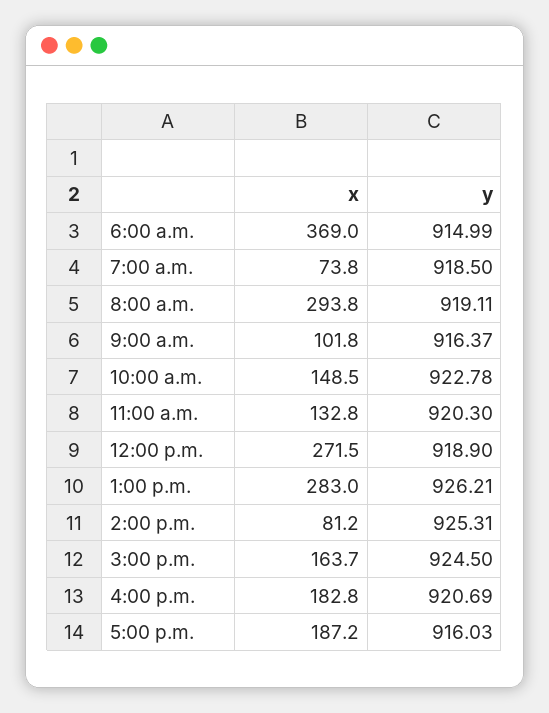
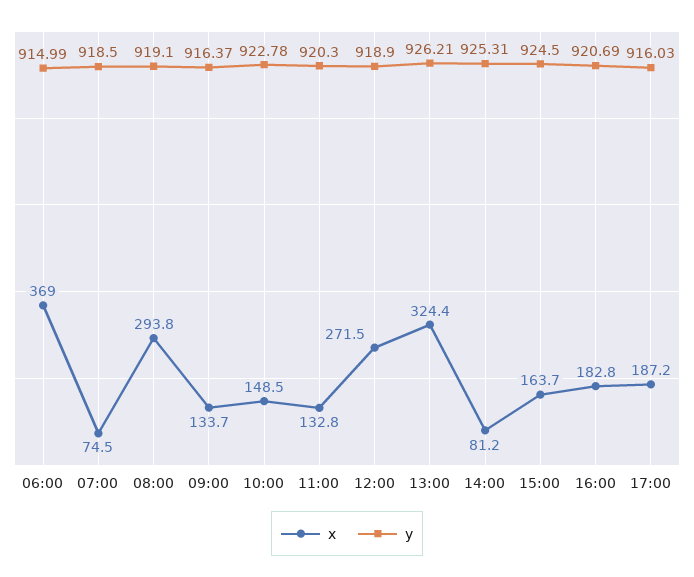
x, 7:00 a.m.: 73.8 -> 74.5
y, 8:00 a.m.: 919.11 -> 919.1
x, 9:00 a.m.: 101.8 -> 133.7
x, 1:00 p.m.: 283 -> 324.4

